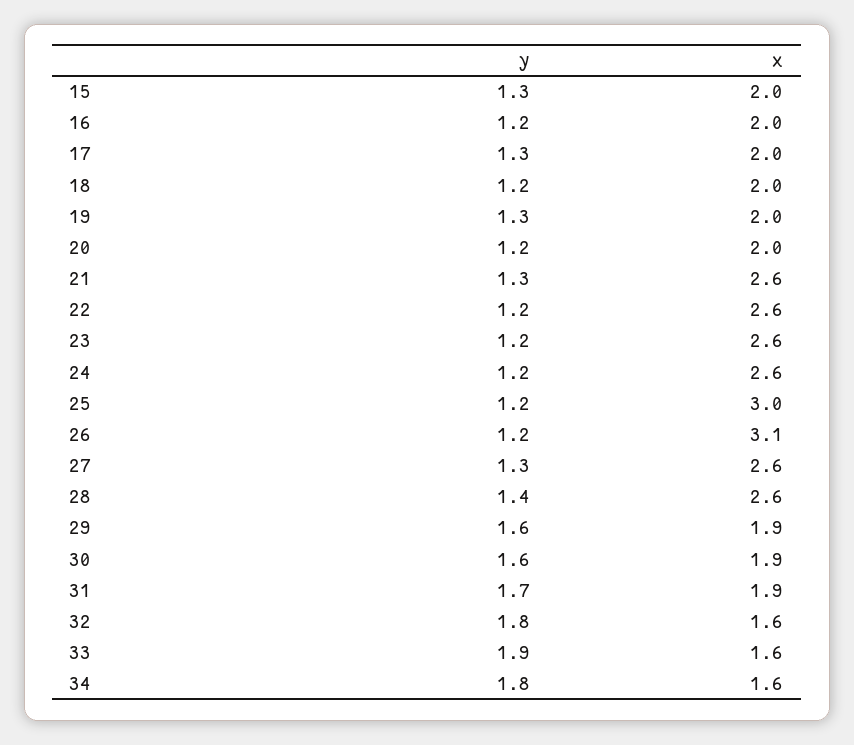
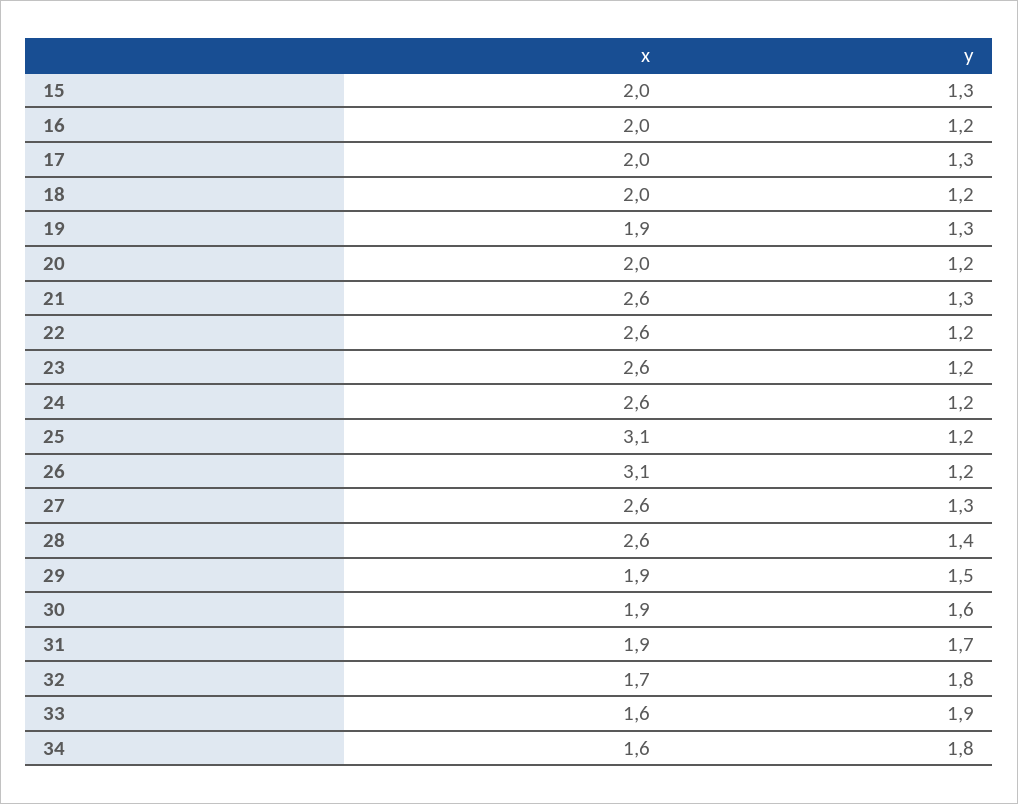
x, 19: 2 -> 1.9
x, 25: 3 -> 3.1
y, 29: 1.6 -> 1.5
x, 32: 1.6 -> 1.7

